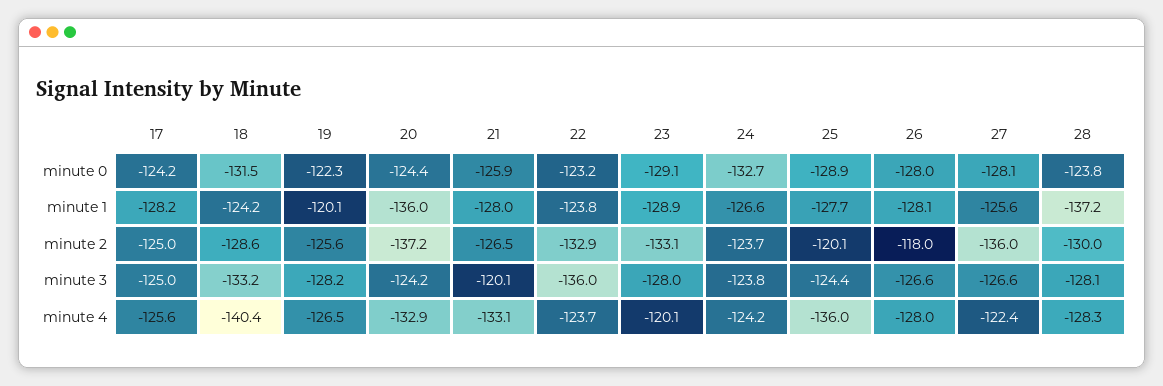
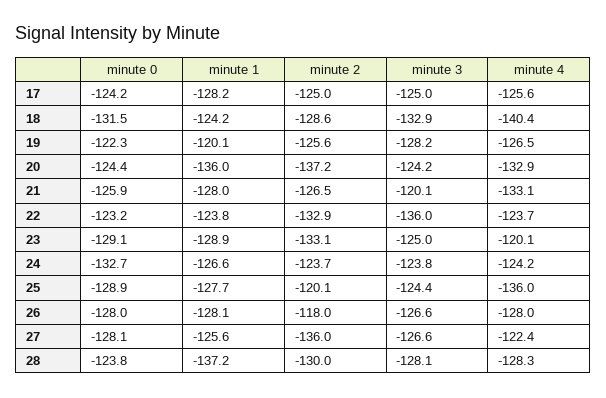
18, minute 3: -133.2 -> -132.9
23, minute 3: -128 -> -125

